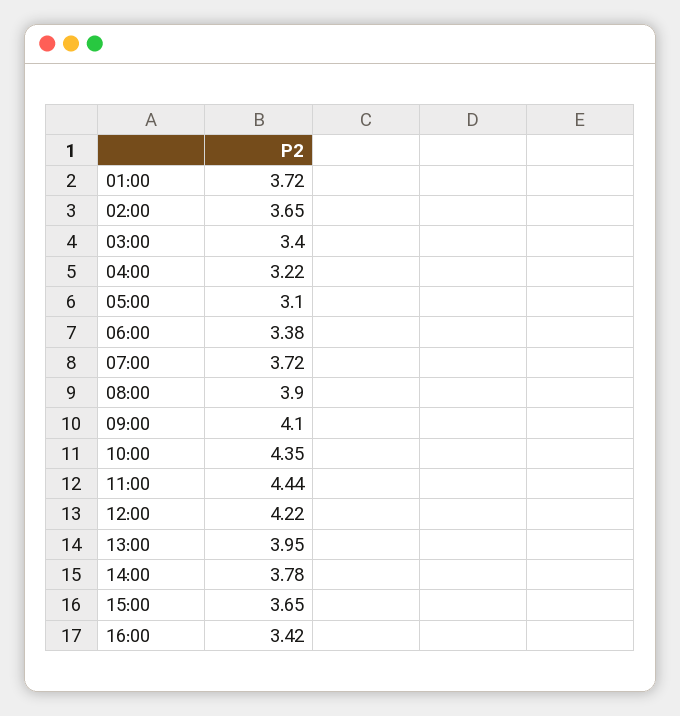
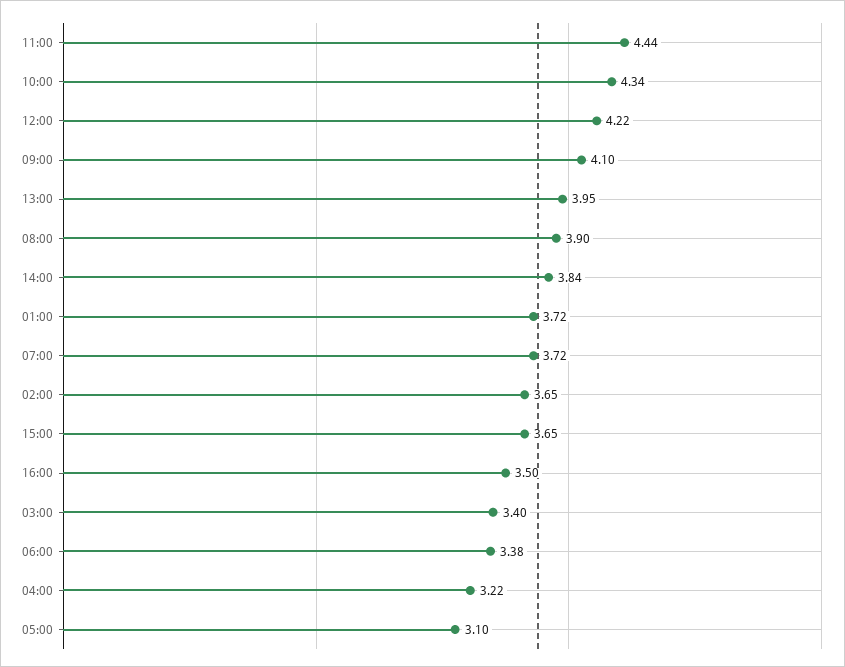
10:00: 4.35 -> 4.34
14:00: 3.78 -> 3.84
16:00: 3.42 -> 3.5

